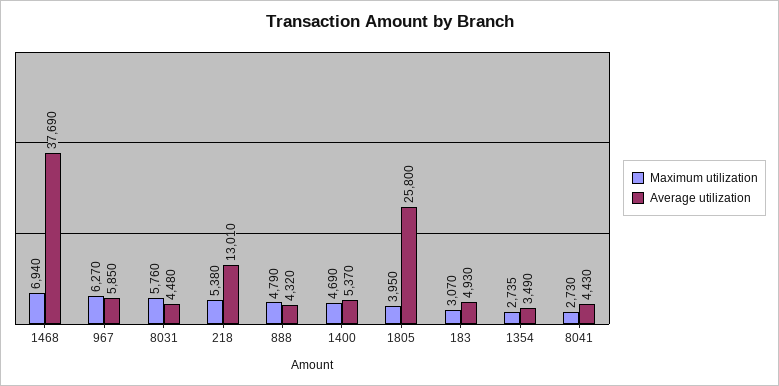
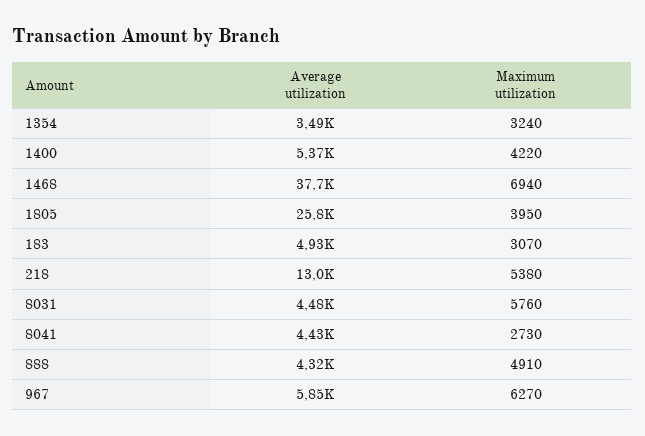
Maximum utilization, 888: 4790 -> 4910
Maximum utilization, 1400: 4690 -> 4220
Maximum utilization, 1354: 2735 -> 3240

